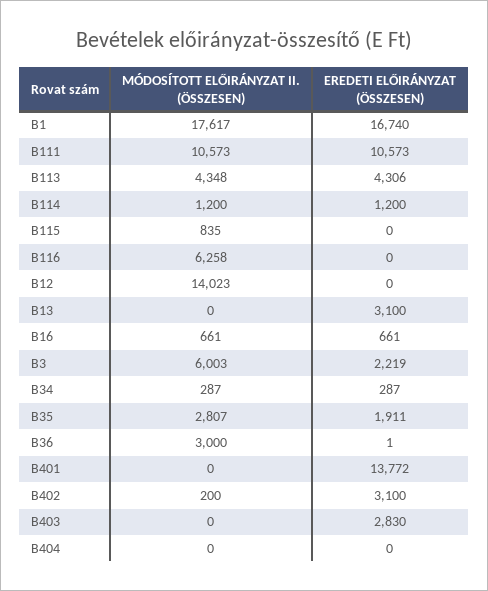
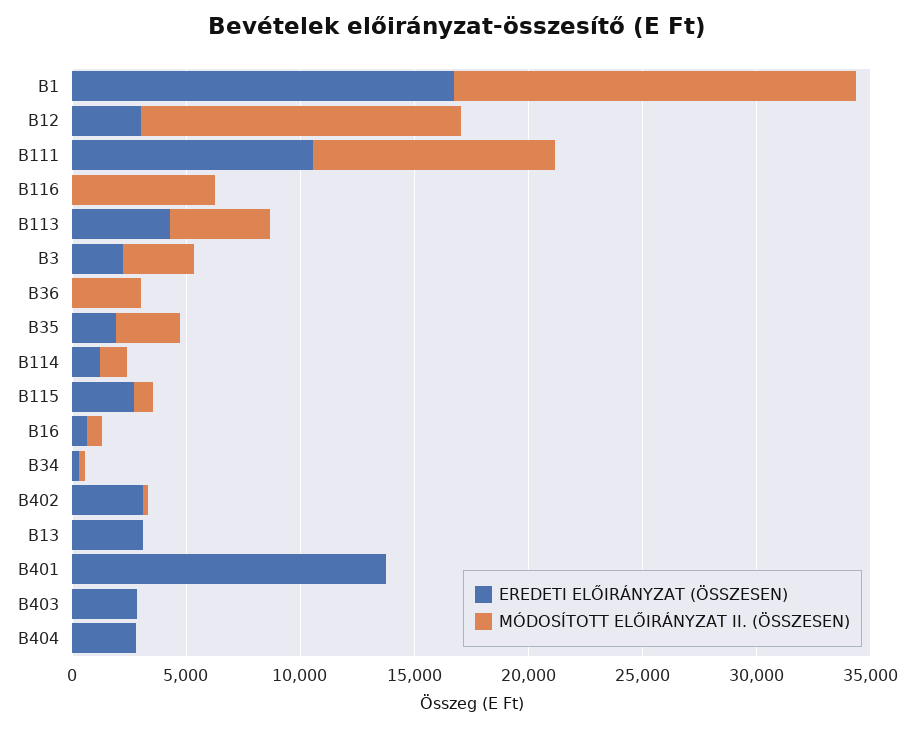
EREDETI ELŐIRÁNYZAT (ÖSSZESEN), B115: 0 -> 3000
EREDETI ELŐIRÁNYZAT (ÖSSZESEN), B12: 0 -> 3000
MÓDOSÍTOTT ELŐIRÁNYZAT II. (ÖSSZESEN), B3: 6003 -> 3000
EREDETI ELŐIRÁNYZAT (ÖSSZESEN), B404: 0 -> 3000

